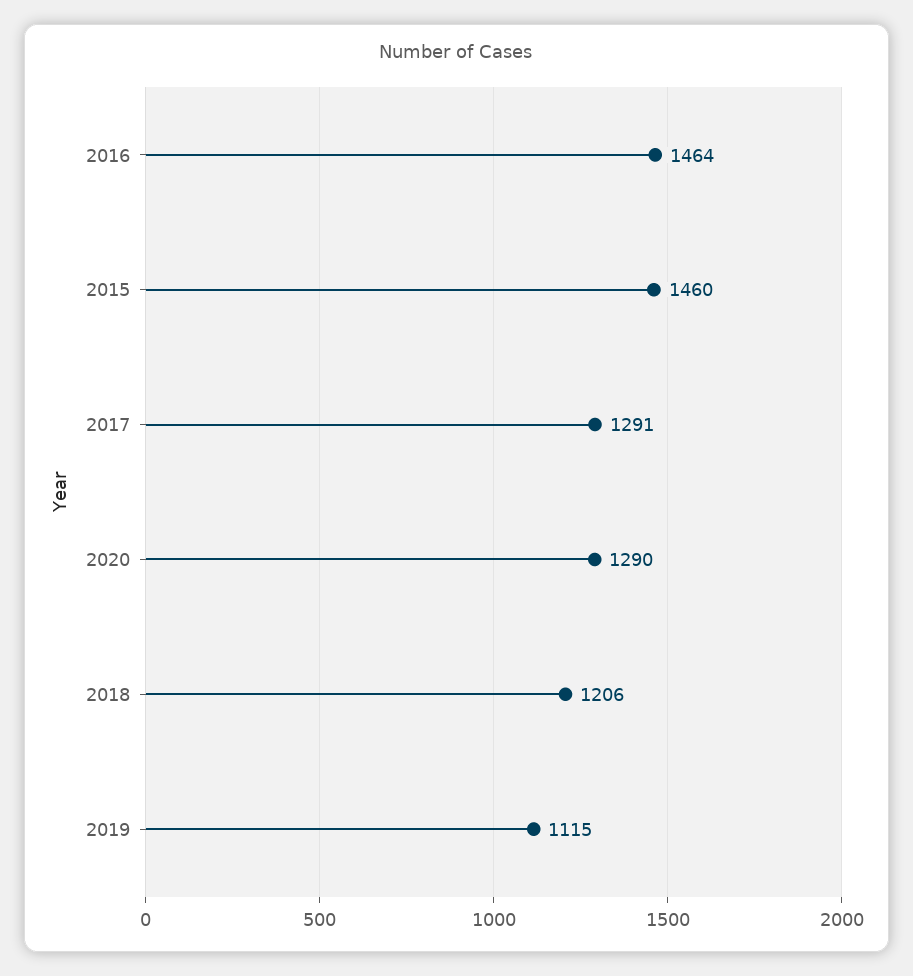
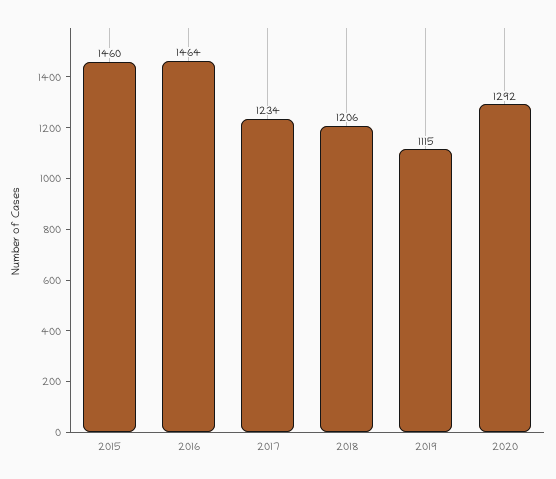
2017: 1291 -> 1234
2020: 1290 -> 1292

